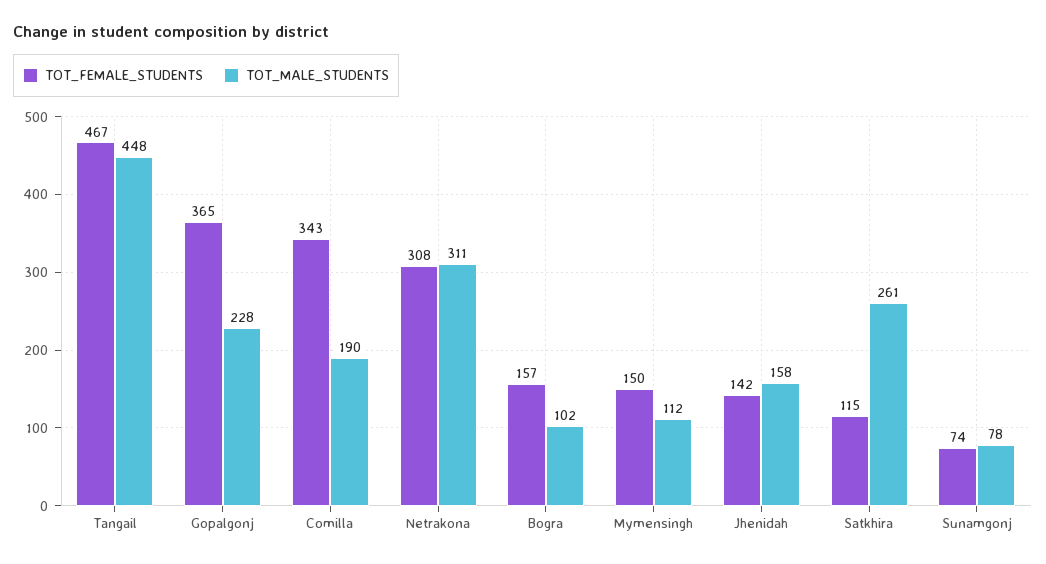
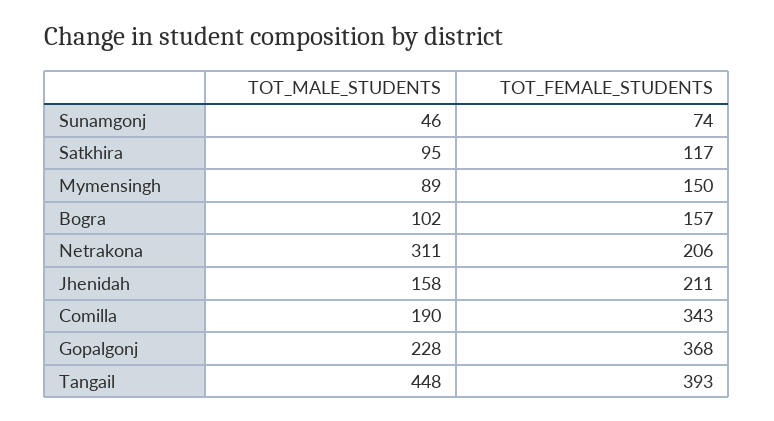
TOT_FEMALE_STUDENTS, Tangail: 467 -> 393
TOT_FEMALE_STUDENTS, Gopalgonj: 365 -> 368
TOT_FEMALE_STUDENTS, Netrakona: 308 -> 206
TOT_MALE_STUDENTS, Mymensingh: 112 -> 89
TOT_FEMALE_STUDENTS, Jhenidah: 142 -> 211
TOT_FEMALE_STUDENTS, Satkhira: 115 -> 117
TOT_MALE_STUDENTS, Satkhira: 261 -> 95
TOT_MALE_STUDENTS, Sunamgonj: 78 -> 46

